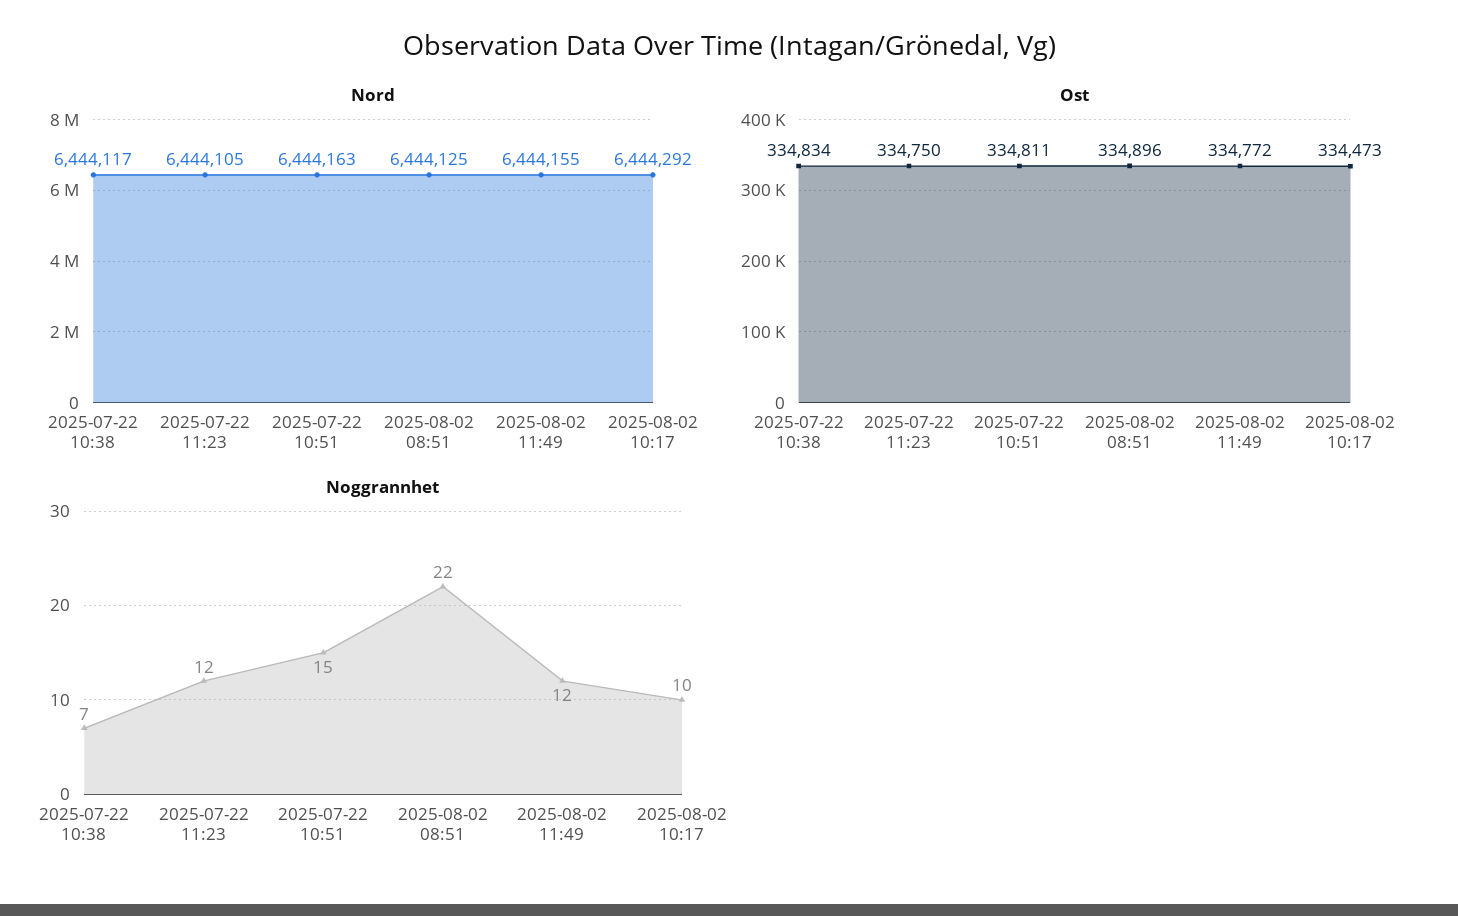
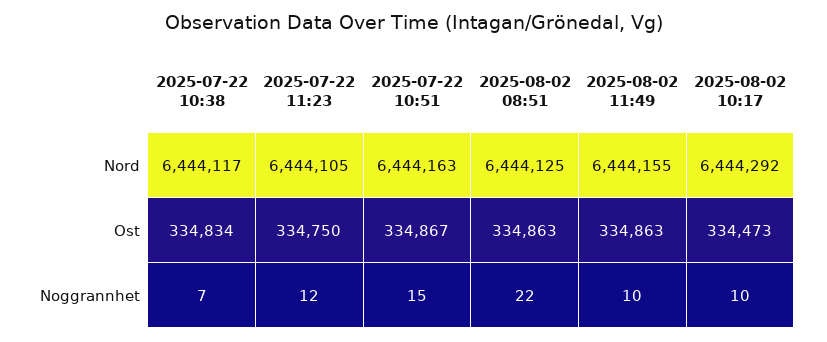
Ost, 2025-07-22 10:51: 334811 -> 334867
Ost, 2025-08-02 08:51: 334896 -> 334863
Ost, 2025-08-02 11:49: 334772 -> 334863
Noggrannhet, 2025-08-02 11:49: 12 -> 10

